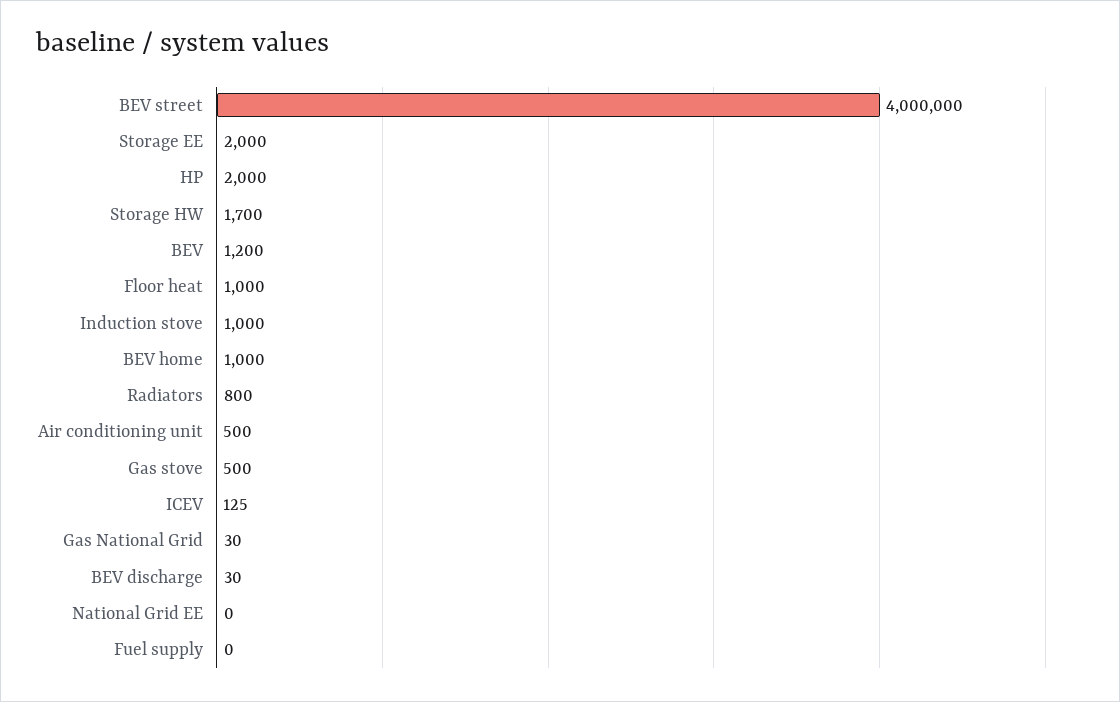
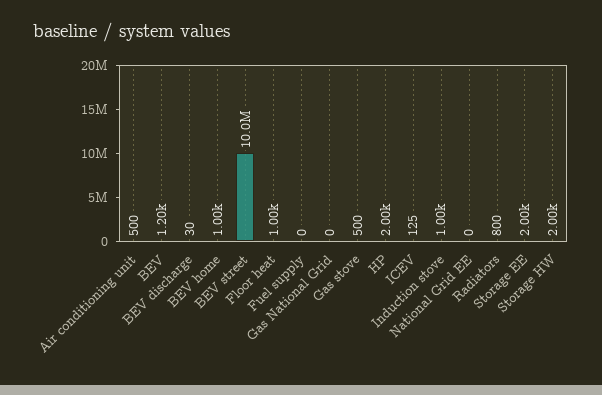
BEV street: 4000000 -> 10000000
Storage HW: 1700 -> 2000
Gas National Grid: 30 -> 0

